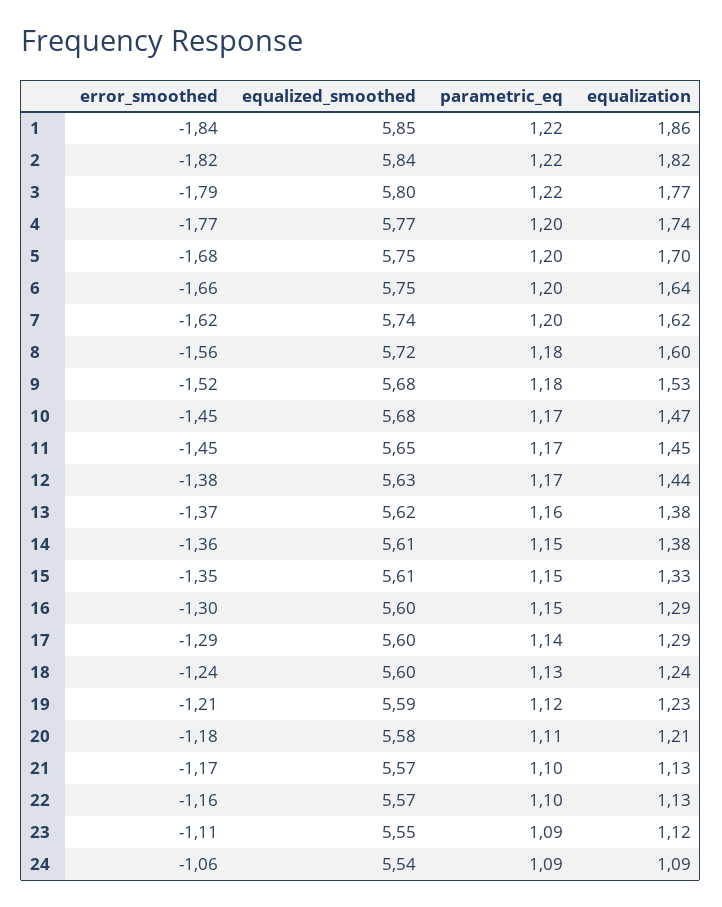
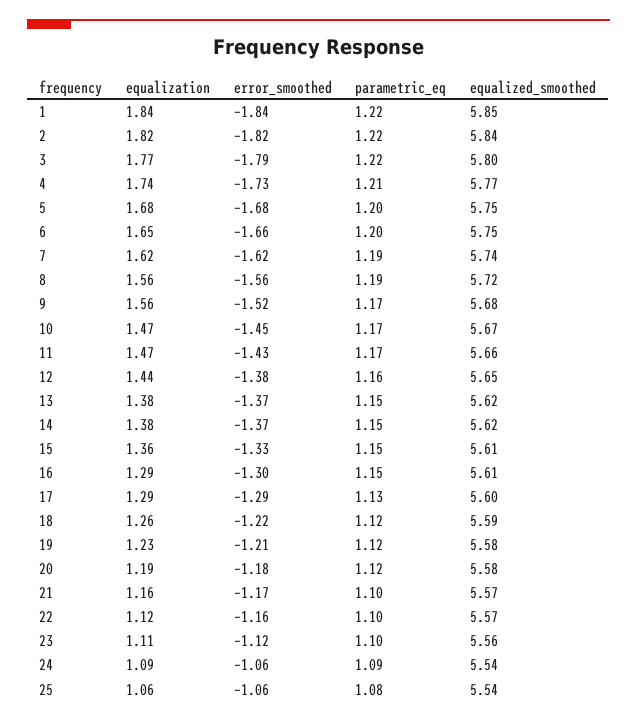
equalization, 1: 1.86 -> 1.84
error_smoothed, 4: -1.77 -> -1.73
parametric_eq, 4: 1.2 -> 1.21
equalization, 5: 1.7 -> 1.68
equalization, 6: 1.64 -> 1.65
parametric_eq, 7: 1.2 -> 1.19
parametric_eq, 8: 1.18 -> 1.19
equalization, 8: 1.6 -> 1.56
parametric_eq, 9: 1.18 -> 1.17
equalization, 9: 1.53 -> 1.56
equalized_smoothed, 10: 5.68 -> 5.67
error_smoothed, 11: -1.45 -> -1.43
equalized_smoothed, 11: 5.65 -> 5.66
equalization, 11: 1.45 -> 1.47
equalized_smoothed, 12: 5.63 -> 5.65
parametric_eq, 12: 1.17 -> 1.16
parametric_eq, 13: 1.16 -> 1.15
error_smoothed, 14: -1.36 -> -1.37
equalized_smoothed, 14: 5.61 -> 5.62
error_smoothed, 15: -1.35 -> -1.33
equalization, 15: 1.33 -> 1.36
equalized_smoothed, 16: 5.6 -> 5.61
parametric_eq, 17: 1.14 -> 1.13
error_smoothed, 18: -1.24 -> -1.22
equalized_smoothed, 18: 5.6 -> 5.59
parametric_eq, 18: 1.13 -> 1.12
equalization, 18: 1.24 -> 1.26
equalized_smoothed, 19: 5.59 -> 5.58
parametric_eq, 20: 1.11 -> 1.12
equalization, 20: 1.21 -> 1.19
equalization, 21: 1.13 -> 1.16
equalization, 22: 1.13 -> 1.12
error_smoothed, 23: -1.11 -> -1.12
equalized_smoothed, 23: 5.55 -> 5.56
parametric_eq, 23: 1.09 -> 1.1
equalization, 23: 1.12 -> 1.11
equalization, 25: none -> 1.06
error_smoothed, 25: none -> -1.06
parametric_eq, 25: none -> 1.08
equalized_smoothed, 25: none -> 5.54

